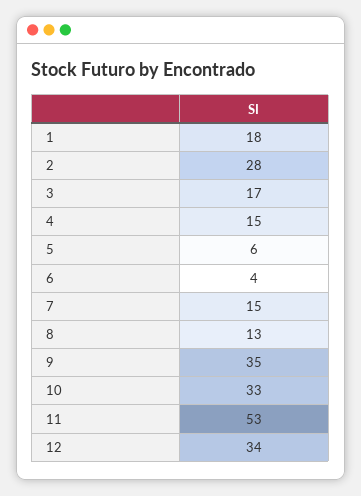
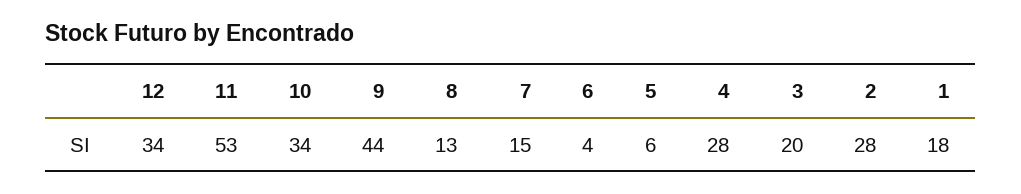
3: 17 -> 20
4: 15 -> 28
9: 35 -> 44
10: 33 -> 34

